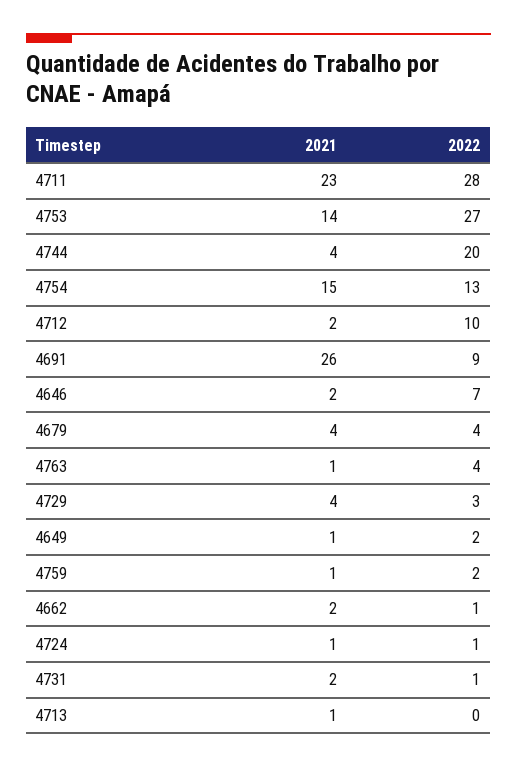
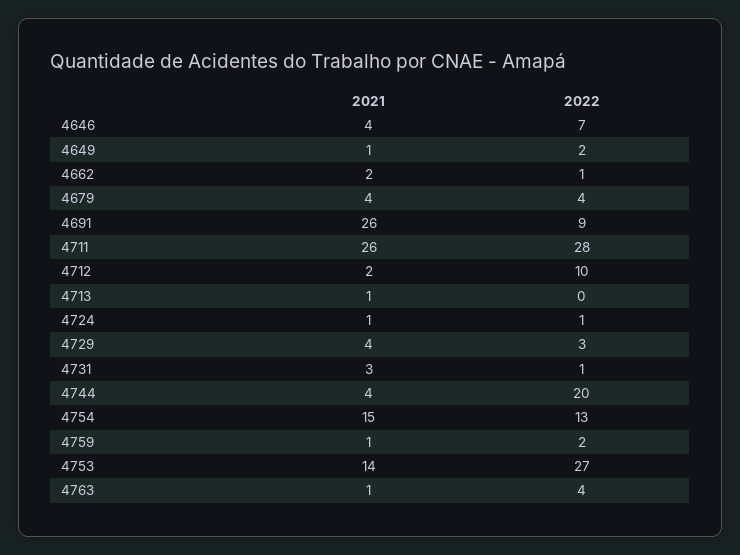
2021, 4711: 23 -> 26
2021, 4646: 2 -> 4
2021, 4731: 2 -> 3

